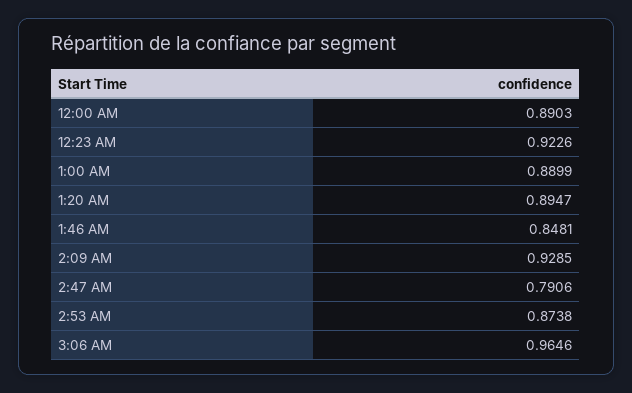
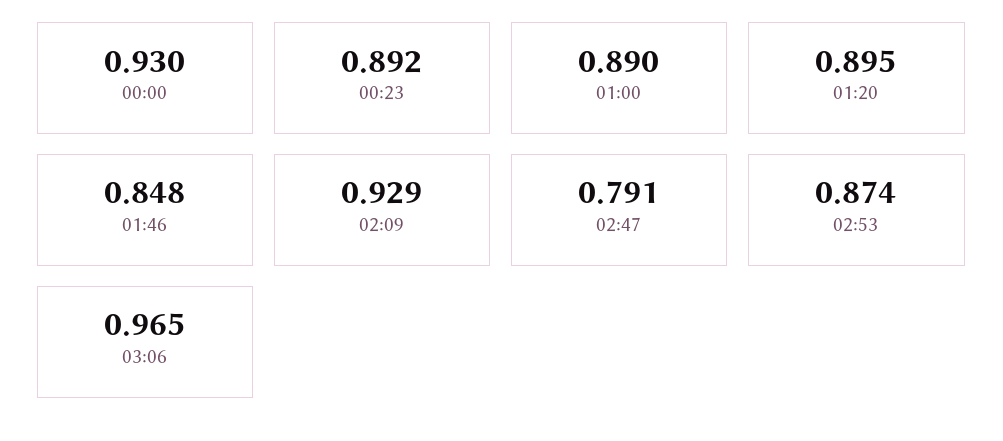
12:00 AM: 0.8903 -> 0.93
12:23 AM: 0.9226 -> 0.892

